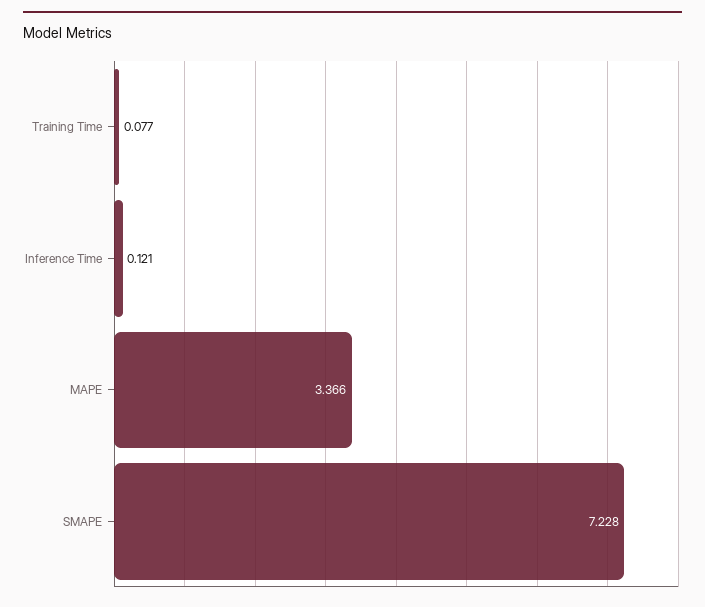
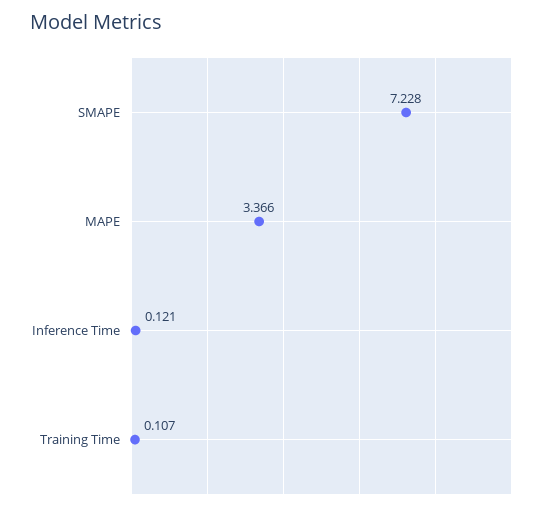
Training Time: 0.077 -> 0.107

